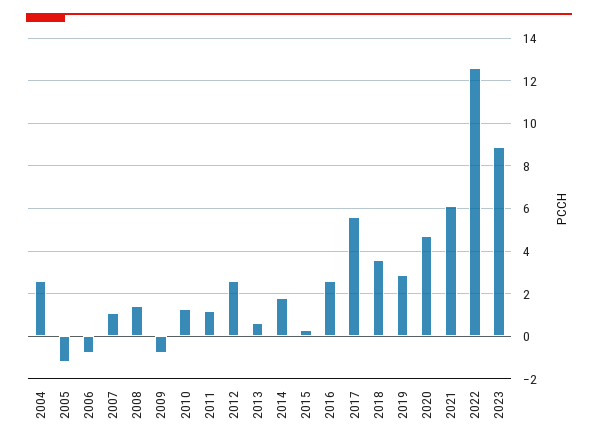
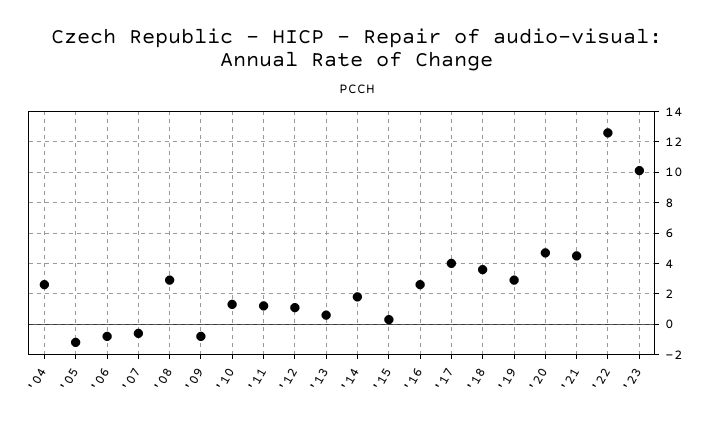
2007: 1 -> -0.5
2008: 1.5 -> 3
2012: 2.5 -> 1
2017: 5.5 -> 4
2021: 6 -> 4.5
2023: 9 -> 10

